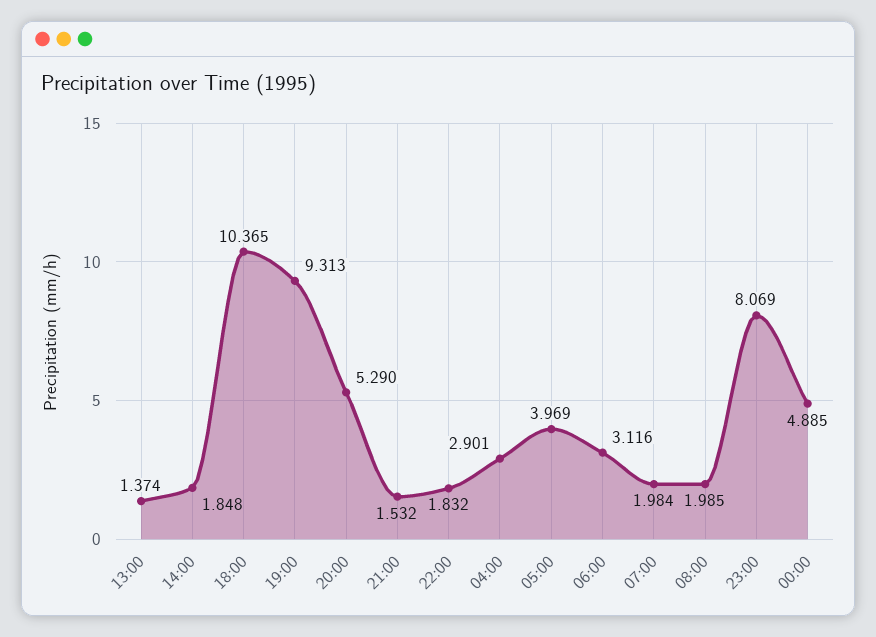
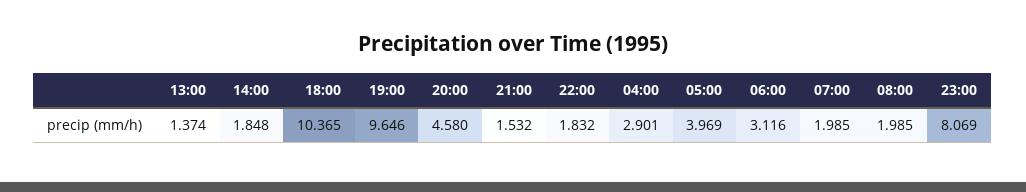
19:00: 9.313 -> 9.646
20:00: 5.29 -> 4.58
07:00: 1.984 -> 1.985
00:00: 4.885 -> none

